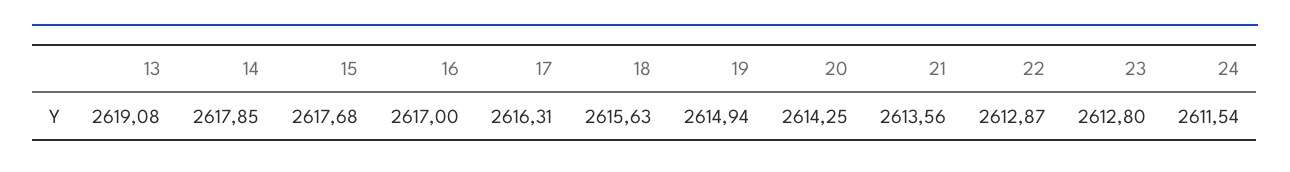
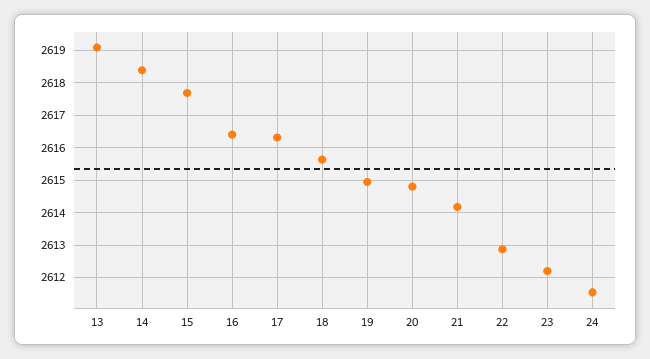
14: 2617.85 -> 2618.4
16: 2617 -> 2616.4
20: 2614.25 -> 2614.8
21: 2613.56 -> 2614.2
23: 2612.8 -> 2612.2

